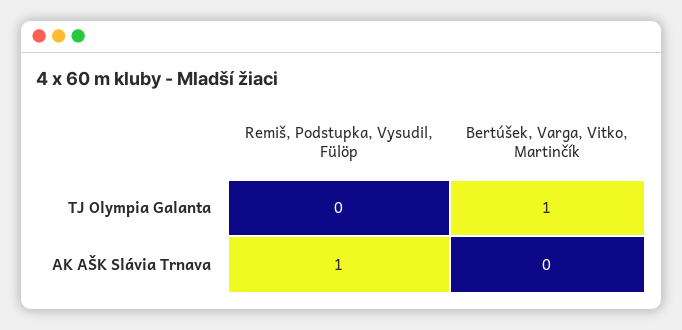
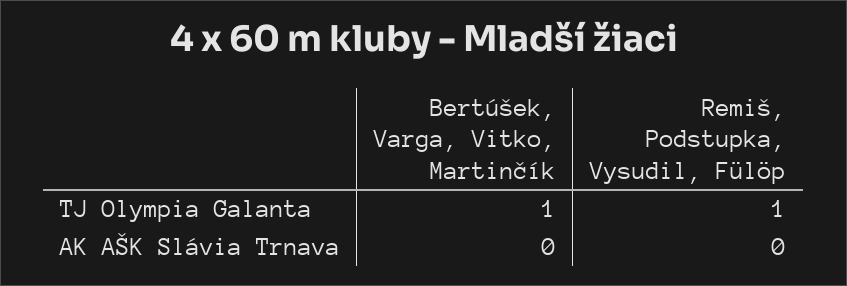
Remiš, Podstupka, Vysudil, Fülöp, TJ Olympia Galanta: 0 -> 1
Remiš, Podstupka, Vysudil, Fülöp, AK AŠK Slávia Trnava: 1 -> 0

